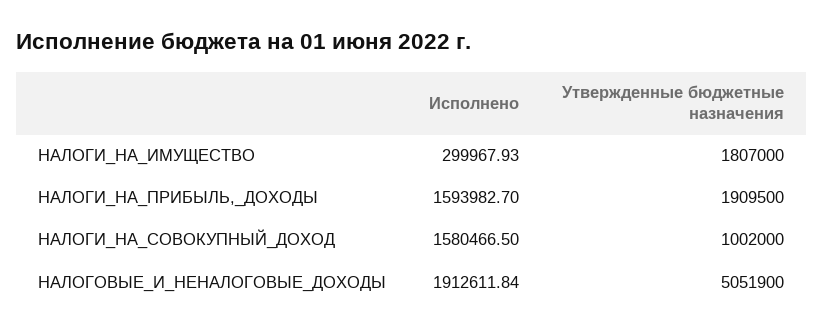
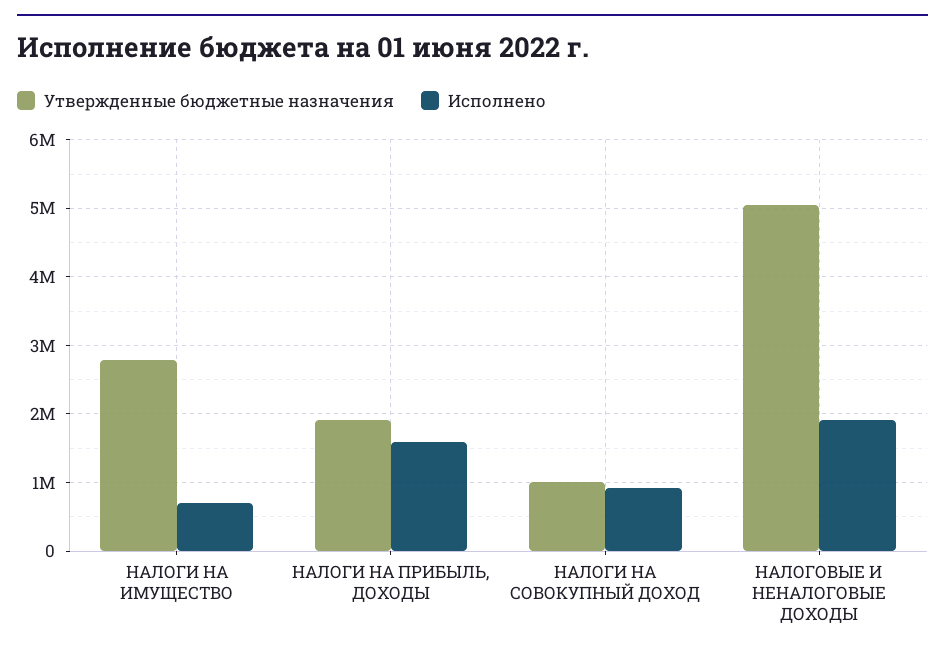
Исполнено, НАЛОГИ_НА_ИМУЩЕСТВО: 299967.93 -> 700000
Утвержденные бюджетные назначения, НАЛОГИ_НА_ИМУЩЕСТВО: 1807000 -> 2800000
Исполнено, НАЛОГИ_НА_СОВОКУПНЫЙ_ДОХОД: 1580466.5 -> 900000

